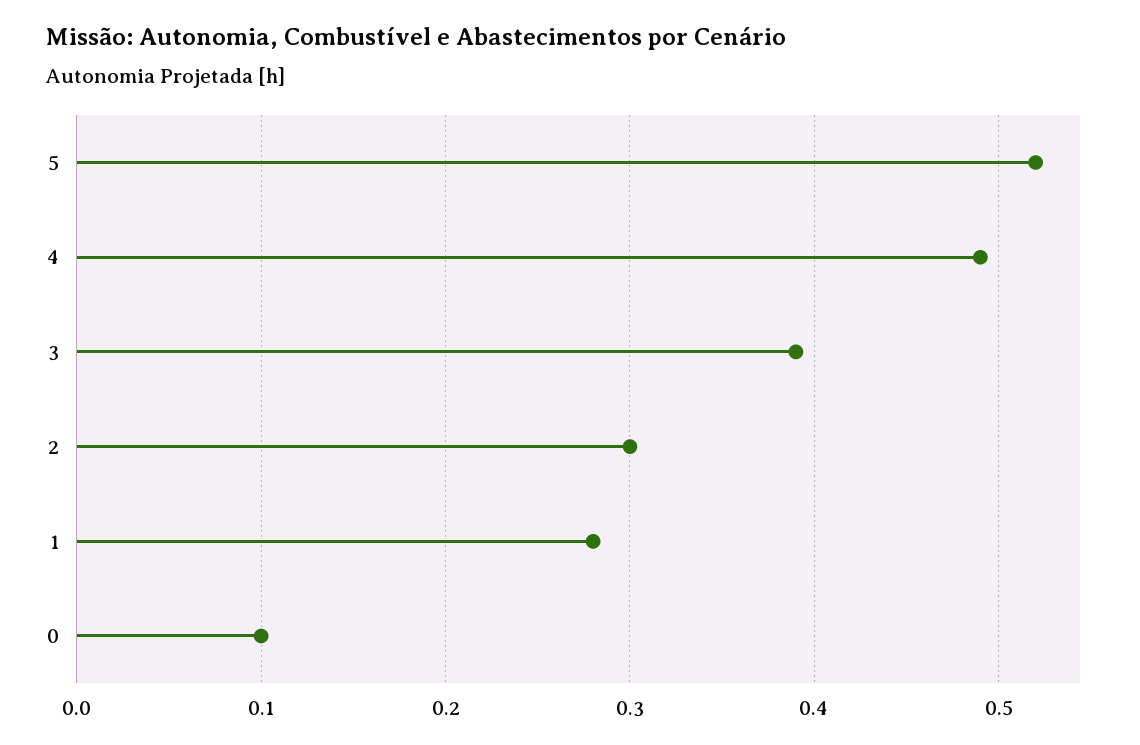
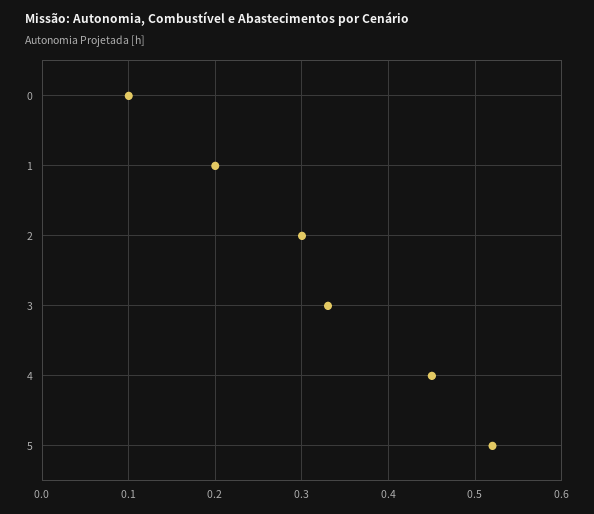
4: 0.49 -> 0.45
3: 0.39 -> 0.33
1: 0.28 -> 0.2

